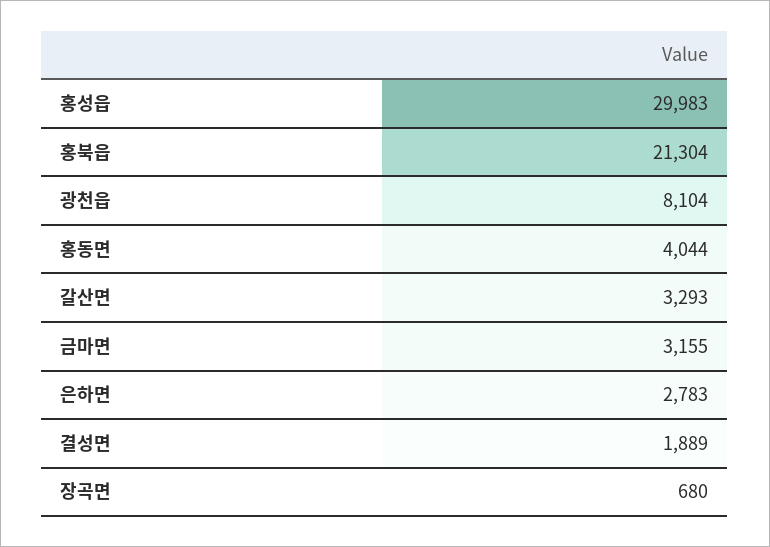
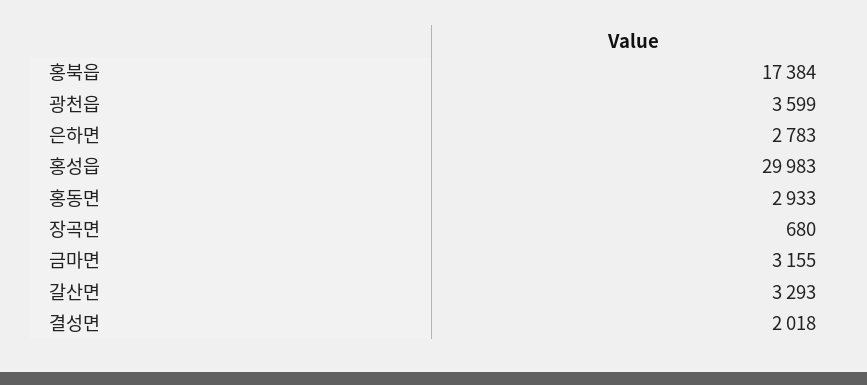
홍북읍: 21304 -> 17384
광천읍: 8104 -> 3599
홍동면: 4044 -> 2933
결성면: 1889 -> 2018

